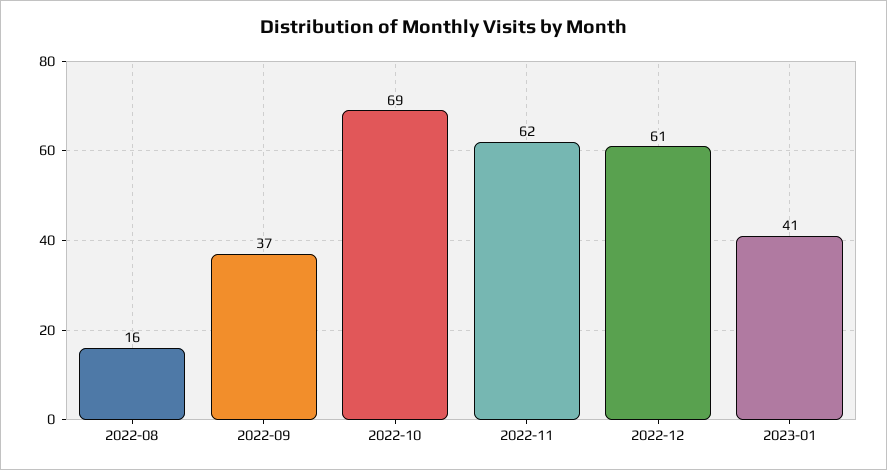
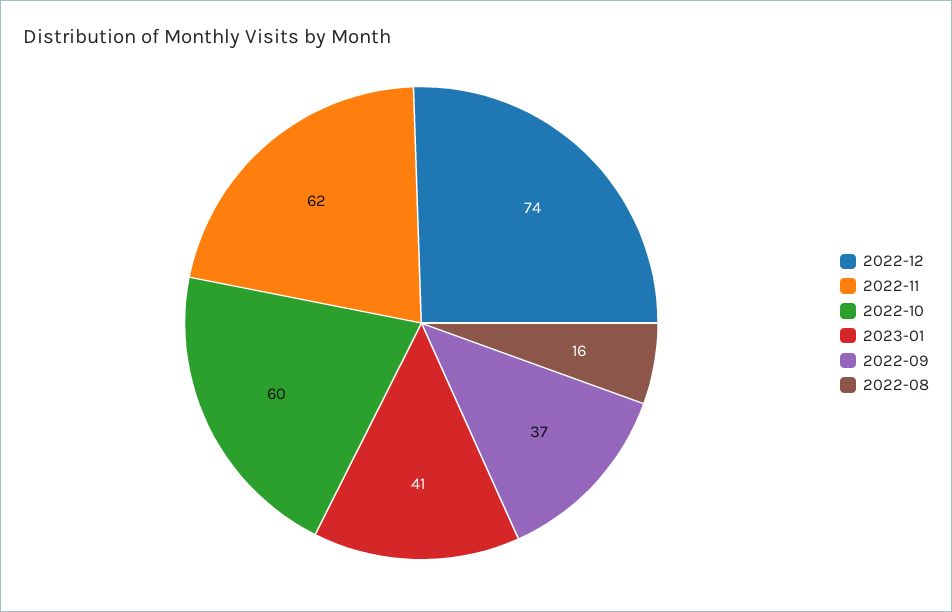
2022-10: 69 -> 60
2022-12: 61 -> 74

